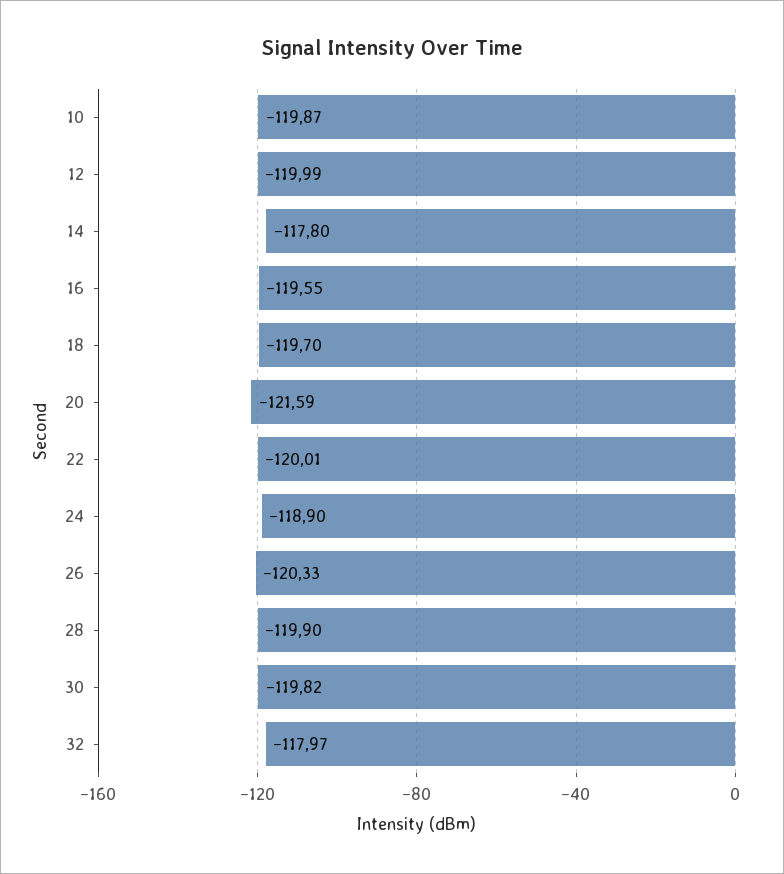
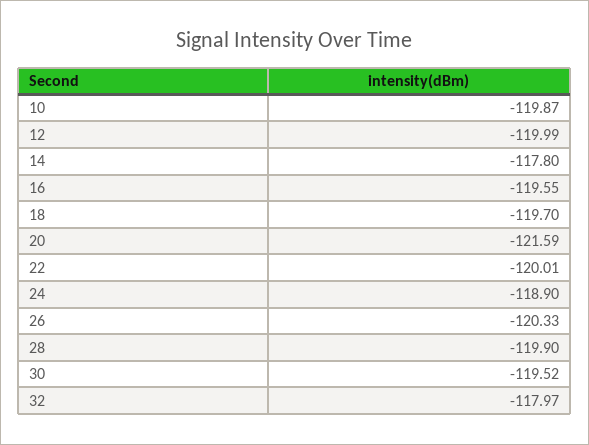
30: -119.82 -> -119.52

